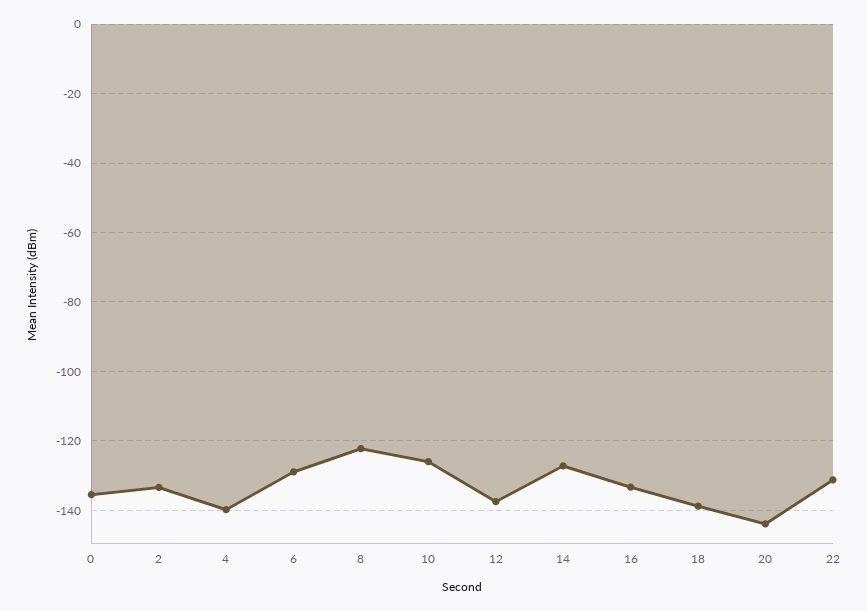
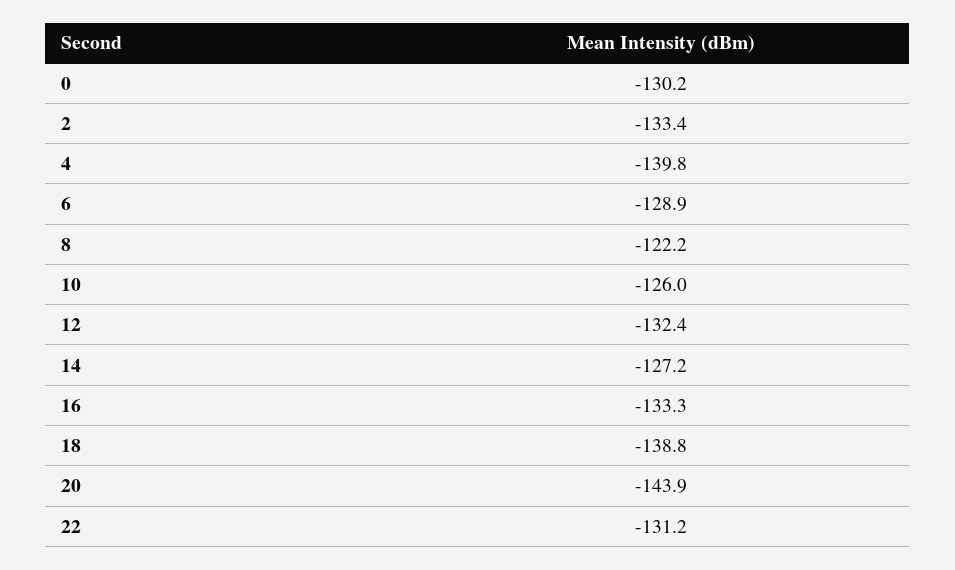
0: -136 -> -130.2
12: -138 -> -132.4

